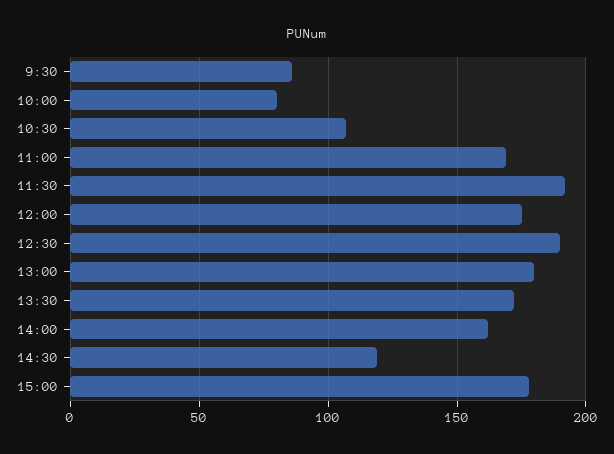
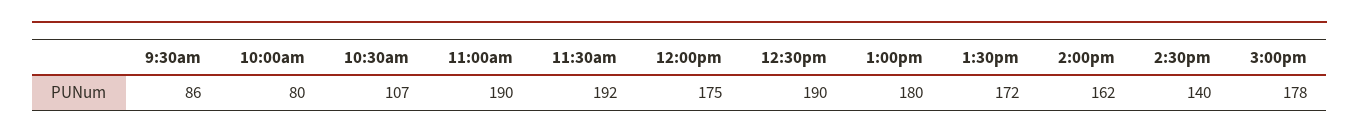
11:00: 170 -> 190
14:30: 120 -> 140

